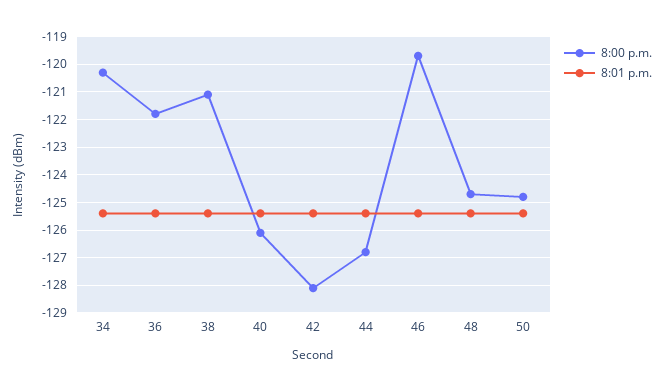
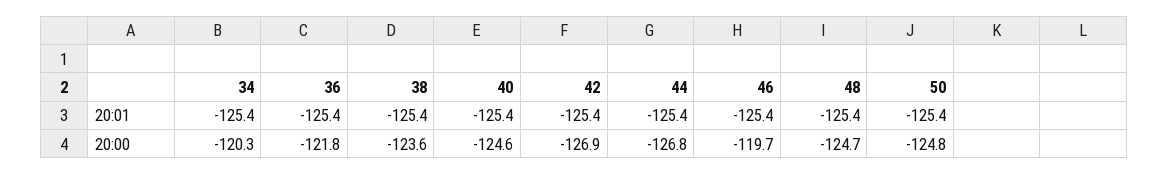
8:00 p.m., 38: -121 -> -123.6
8:00 p.m., 40: -126 -> -124.6
8:00 p.m., 42: -128 -> -126.9

